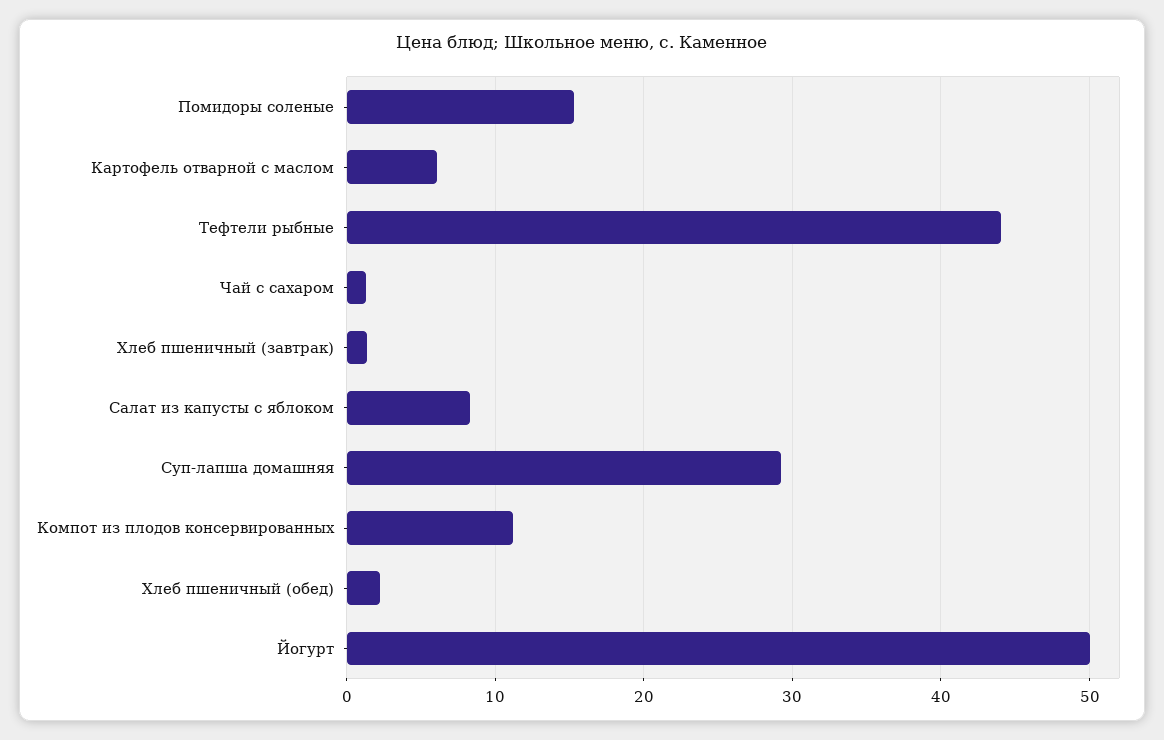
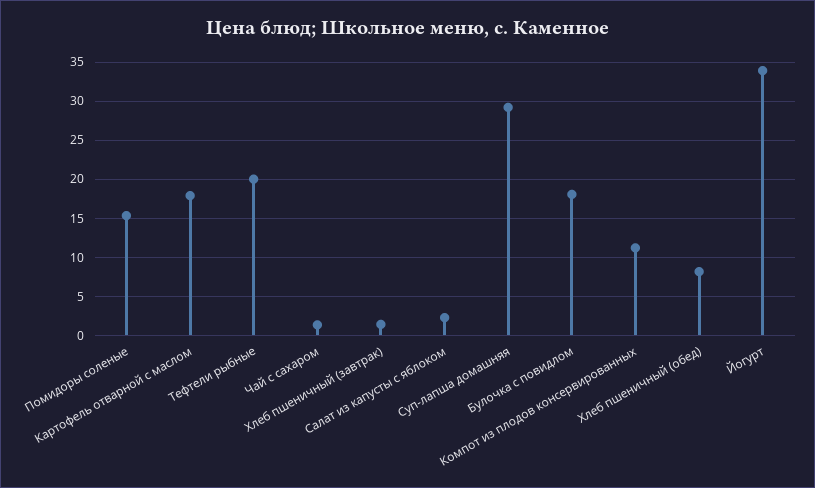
Картофель отварной с маслом: 6 -> 18
Тефтели рыбные: 44 -> 20
Салат из капусты с яблоком: 8 -> 2
Хлеб пшеничный (обед): 2 -> 8
Йогурт: 50 -> 34
Булочка с повидлом: none -> 18

